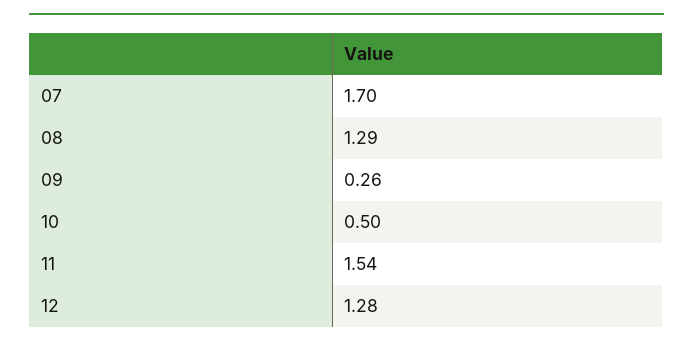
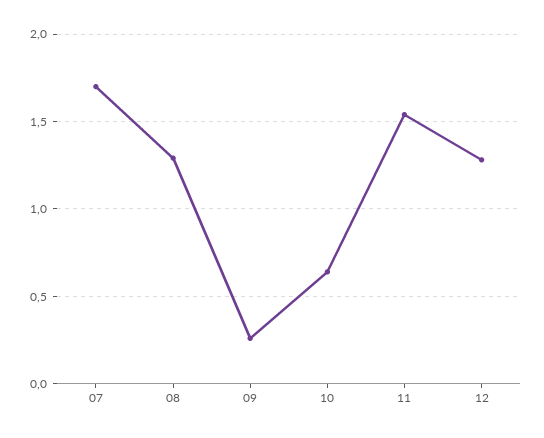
10: 0.5 -> 0.65

